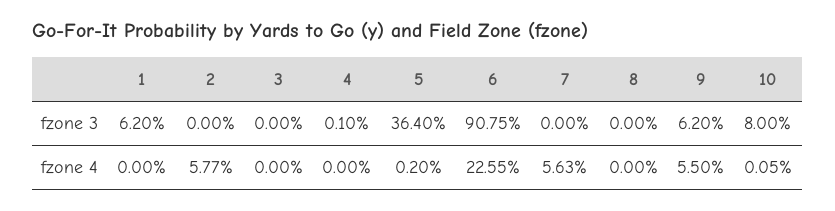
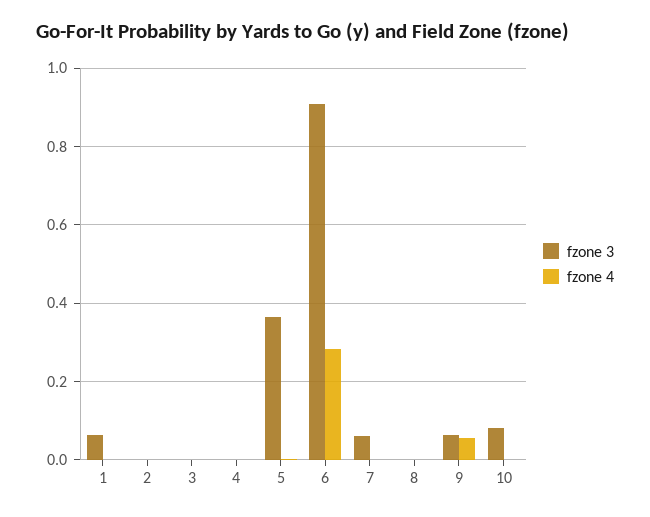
fzone 3, 7: 0 -> 0.06
fzone 4, 2: 0.0577 -> 0
fzone 4, 6: 0.2255 -> 0.28
fzone 4, 7: 0.0563 -> 0

